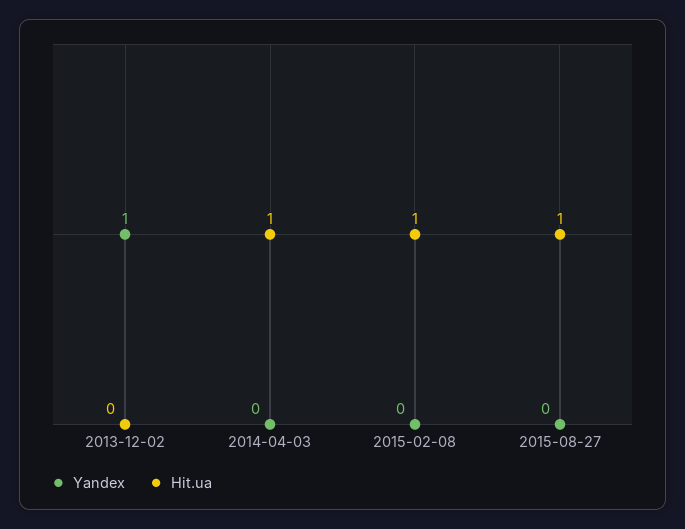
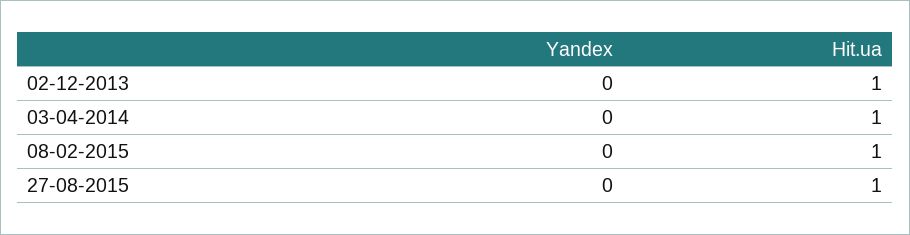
Yandex, 2013-12-02: 1 -> 0
Hit.ua, 2013-12-02: 0 -> 1

